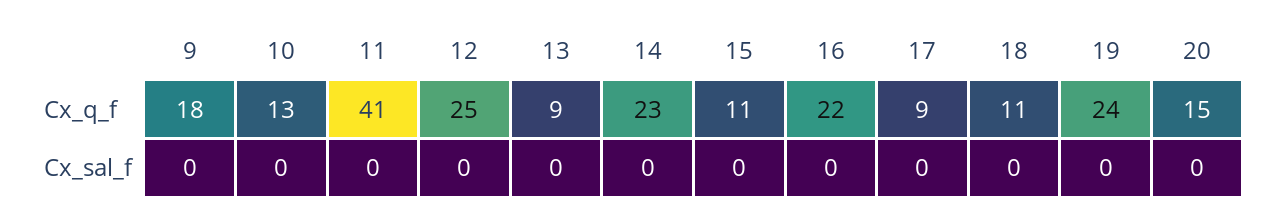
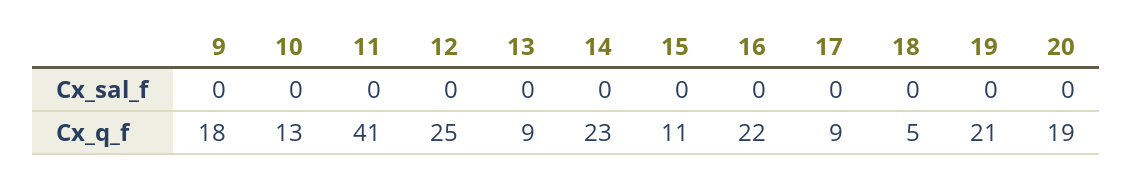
18, Cx_q_f: 11 -> 5
19, Cx_q_f: 24 -> 21
20, Cx_q_f: 15 -> 19

